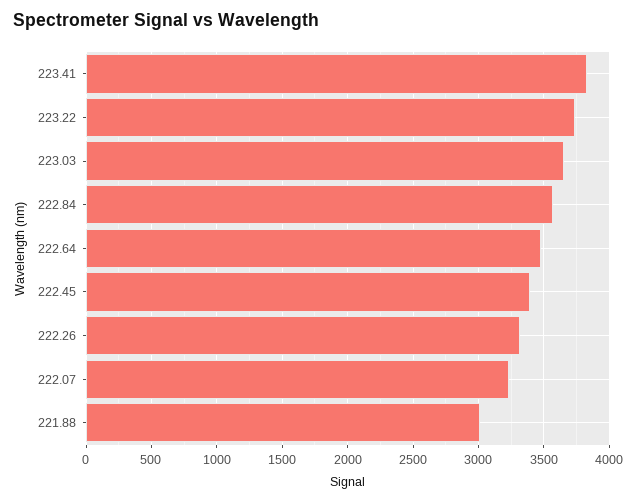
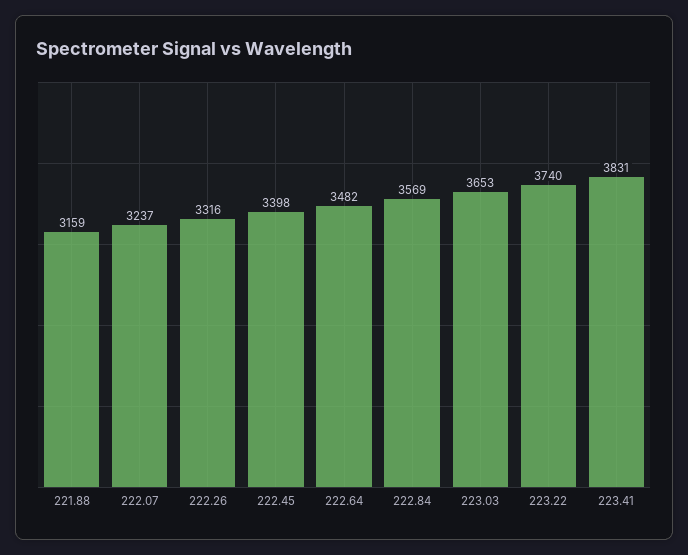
221.88: 3000 -> 3159

